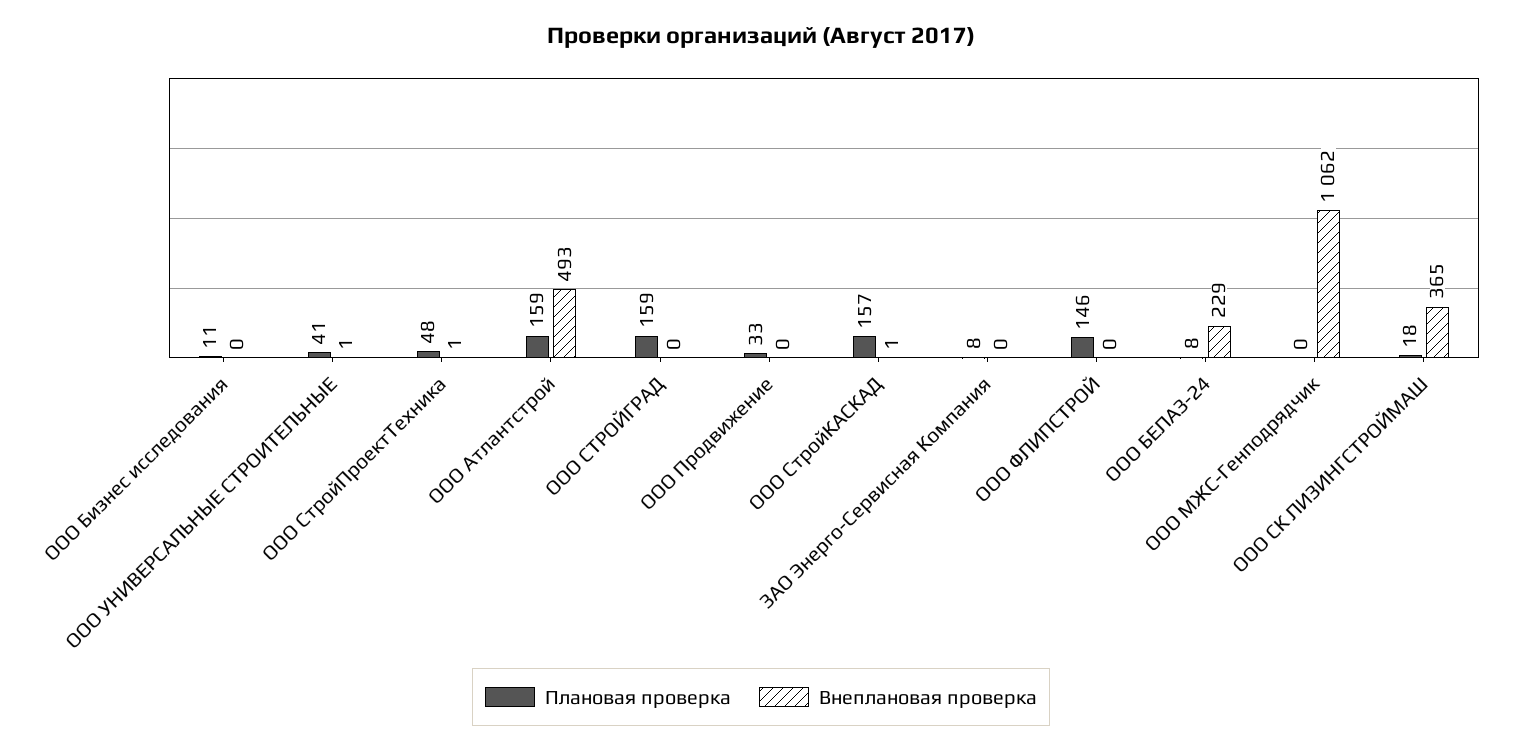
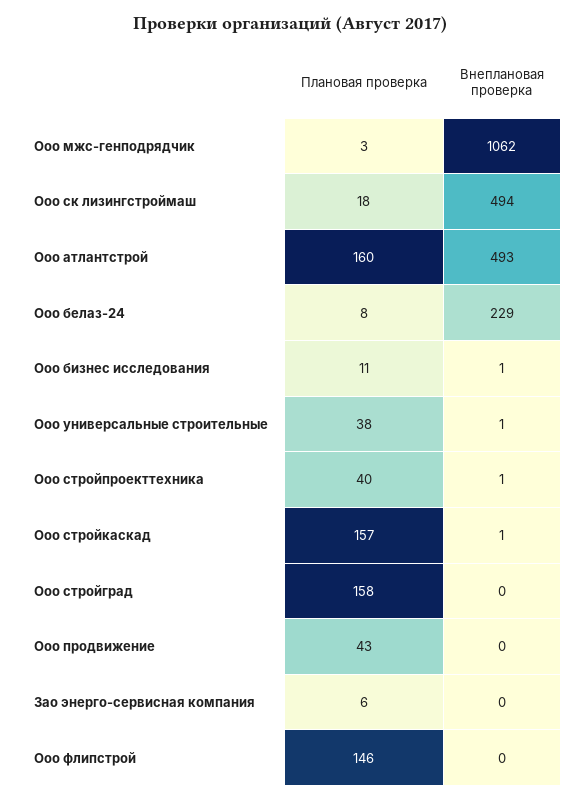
Внеплановая проверка, ООО Бизнес исследования: 0 -> 1
Плановая проверка, ООО УНИВЕРСАЛЬНЫЕ СТРОИТЕЛЬНЫЕ: 41 -> 38
Плановая проверка, ООО СтройПроектТехника: 48 -> 40
Плановая проверка, ООО Атлантстрой: 159 -> 160
Плановая проверка, ООО СТРОЙГРАД: 159 -> 158
Плановая проверка, ООО Продвижение: 33 -> 43
Плановая проверка, ЗАО Энерго-Сервисная Компания: 8 -> 6
Плановая проверка, ООО МЖС-Генподрядчик: 0 -> 3
Внеплановая проверка, ООО СК ЛИЗИНГСТРОЙМАШ: 365 -> 494

